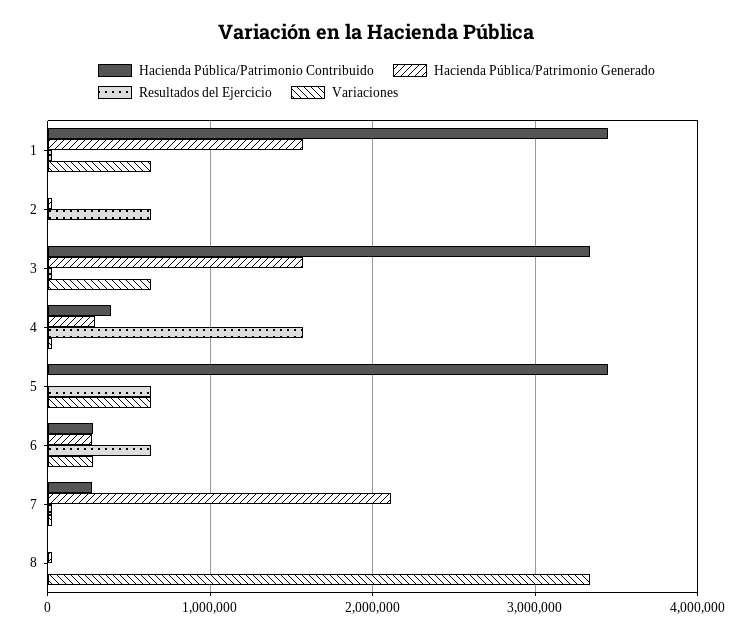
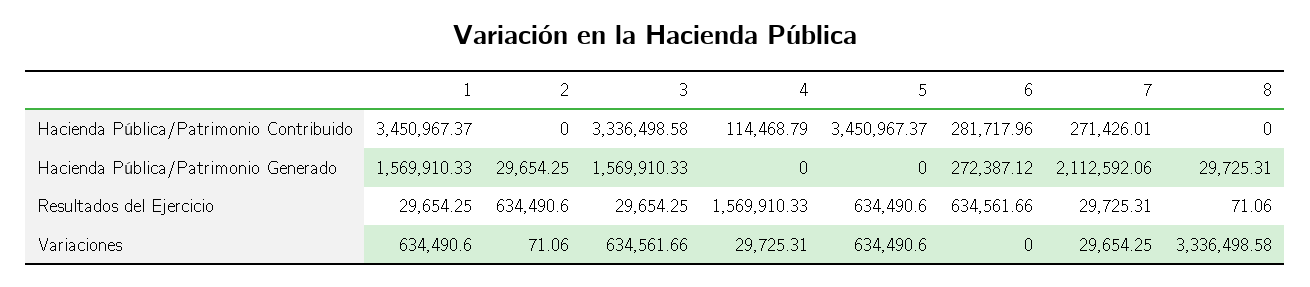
Hacienda Pública/Patrimonio Contribuido, 4: 400000 -> 114468.79
Hacienda Pública/Patrimonio Generado, 4: 300000 -> 0
Variaciones, 6: 300000 -> 0

